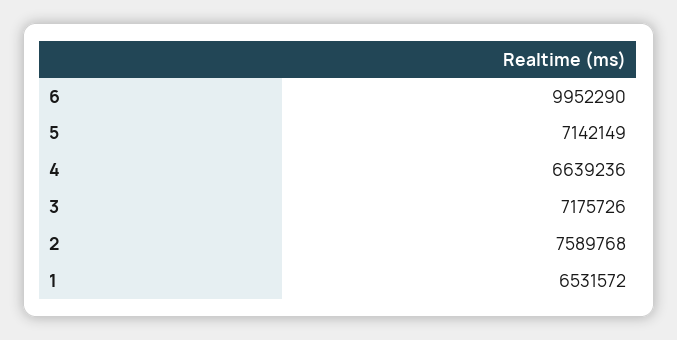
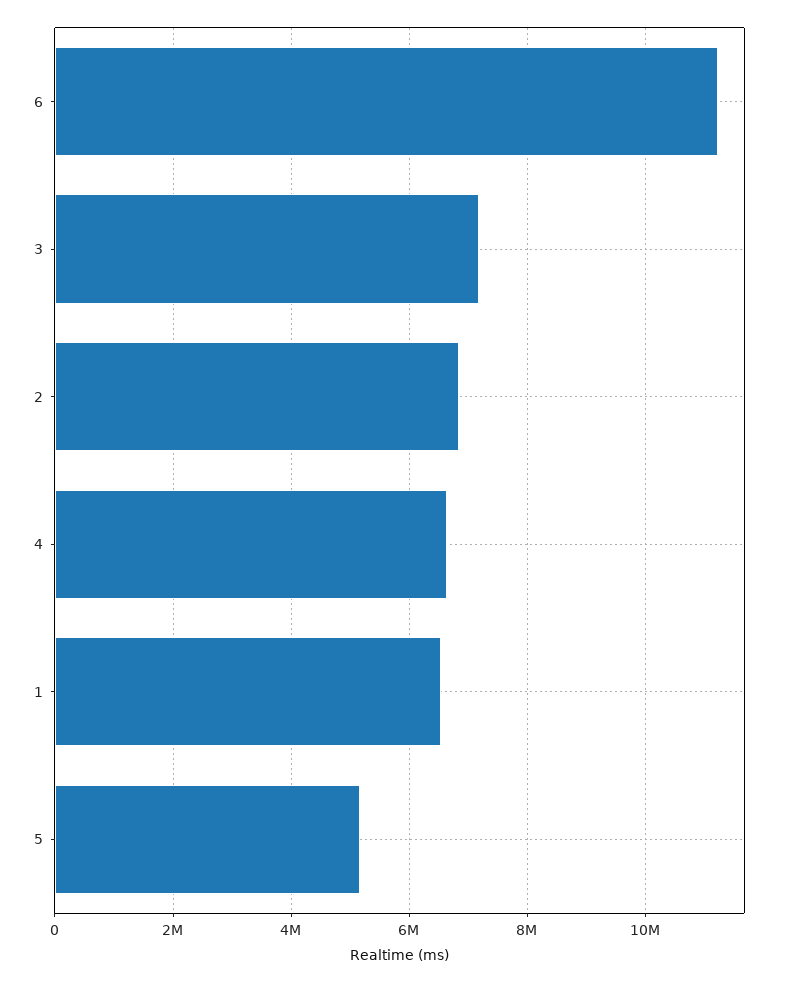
6: 9952290 -> 11200000
5: 7142149 -> 5200000
2: 7589768 -> 6800000

